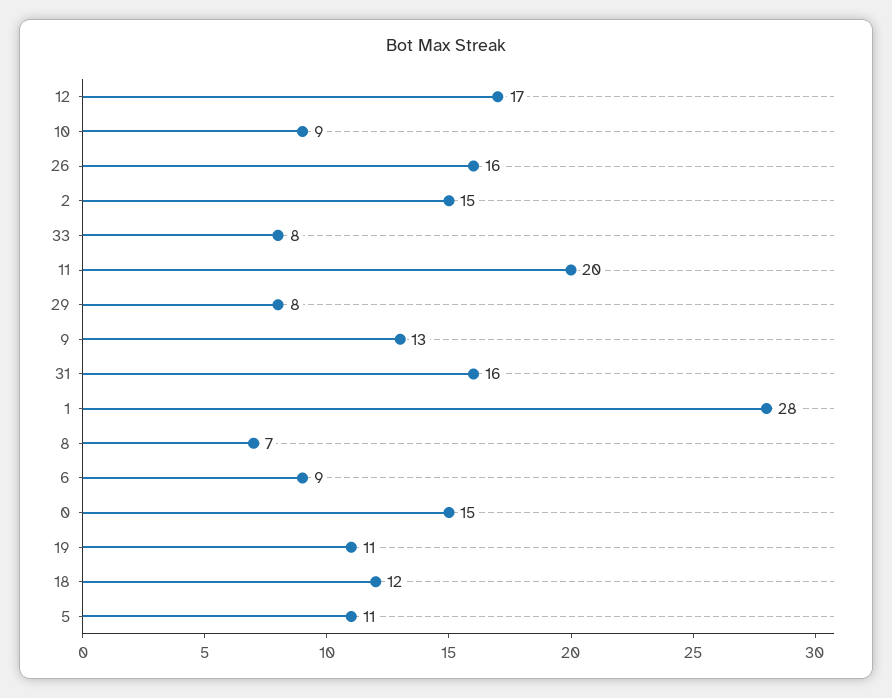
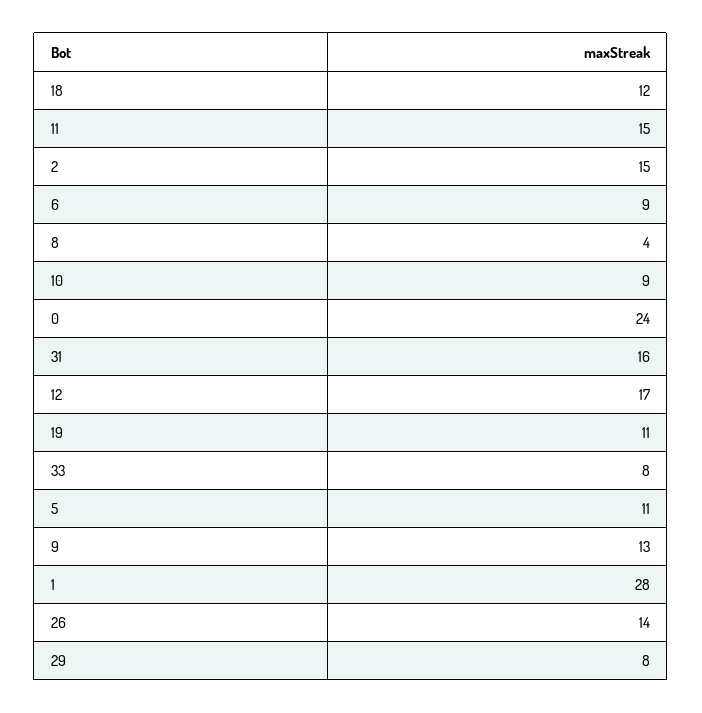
26: 16 -> 14
11: 20 -> 15
8: 7 -> 4
0: 15 -> 24

